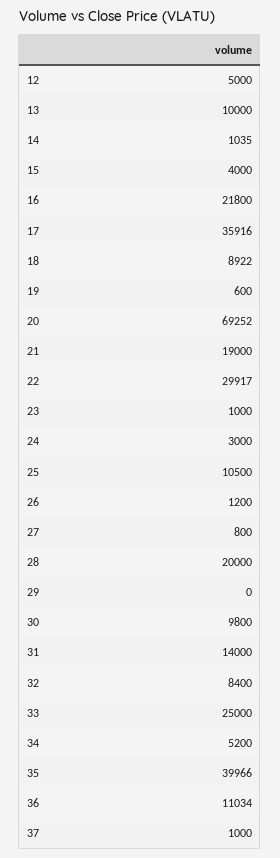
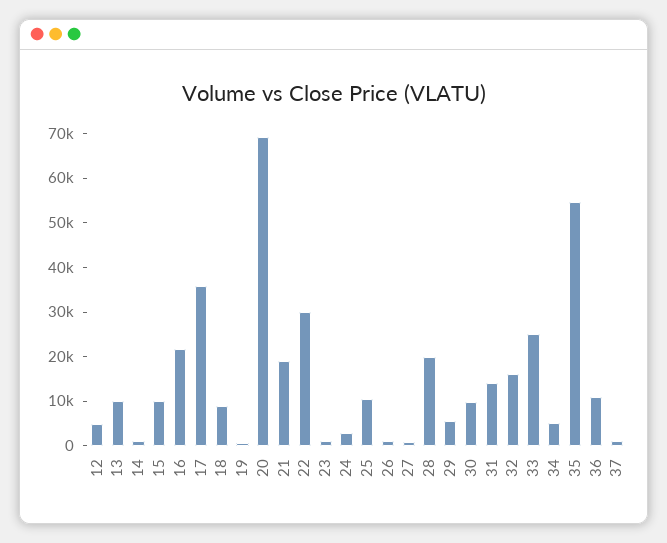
15: 4000 -> 10000
29: 0 -> 6000
32: 8400 -> 16000
35: 39966 -> 54000

